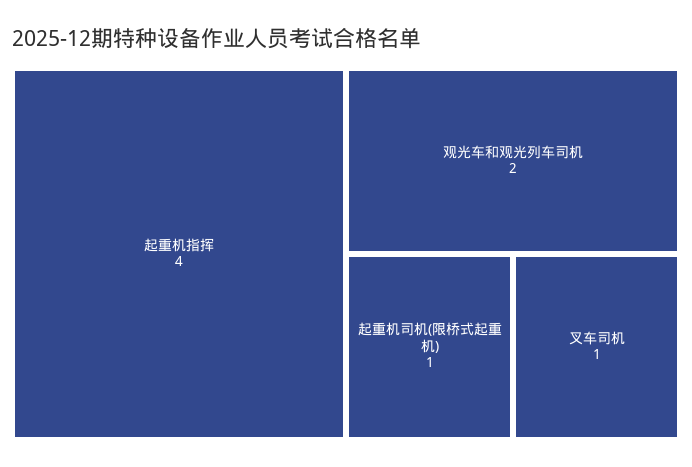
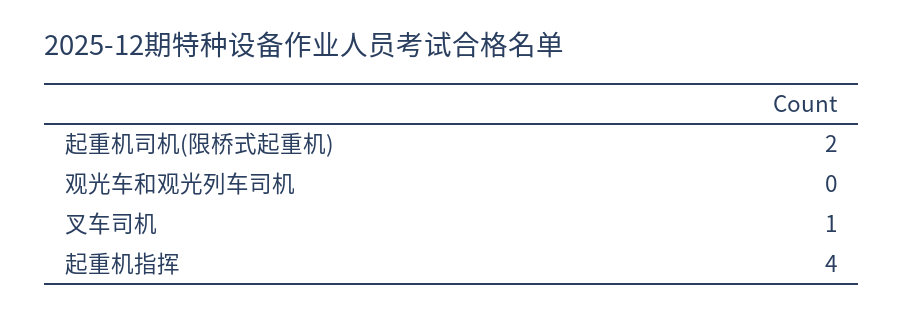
观光车和观光列车司机: 2 -> 0
起重机司机(限桥式起重机): 1 -> 2

